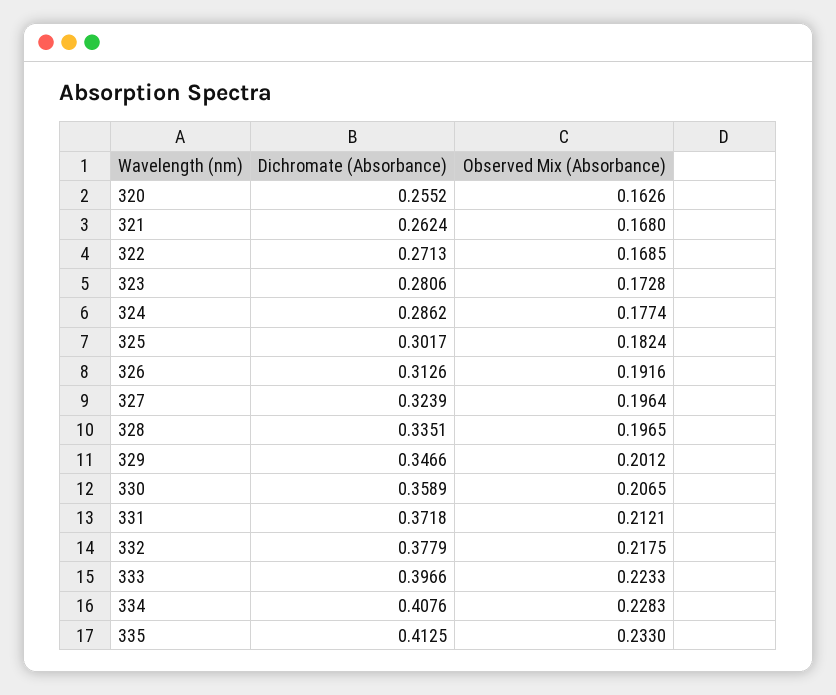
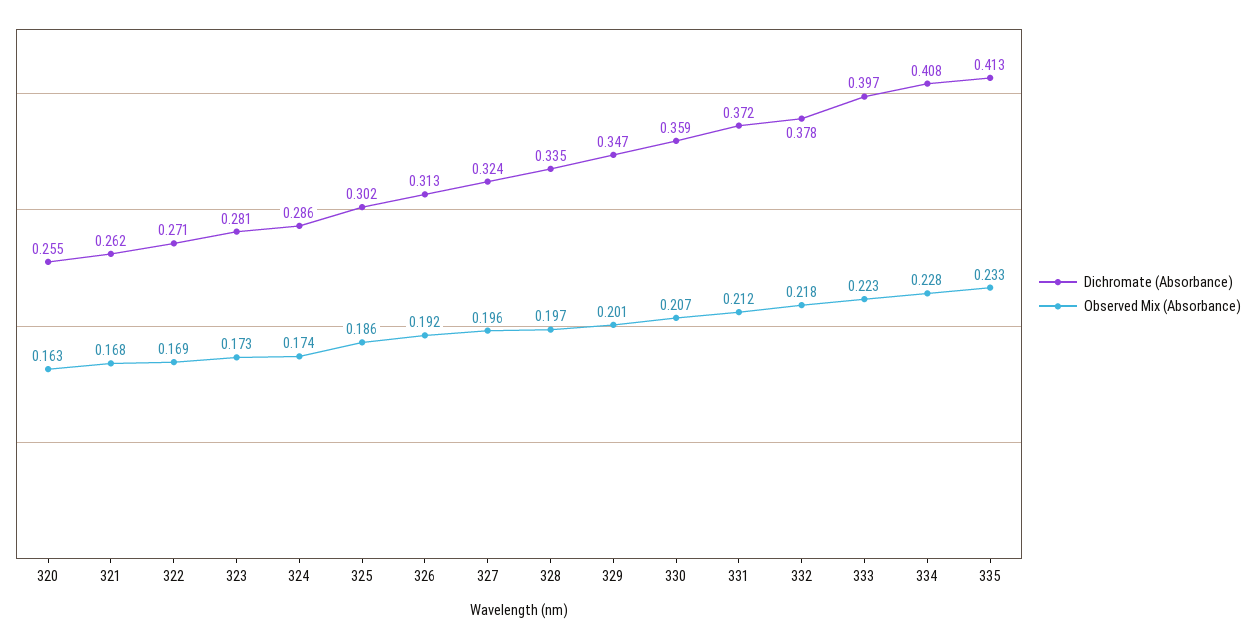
Observed Mix (Absorbance), 324: 0.1774 -> 0.174
Observed Mix (Absorbance), 325: 0.1824 -> 0.186

